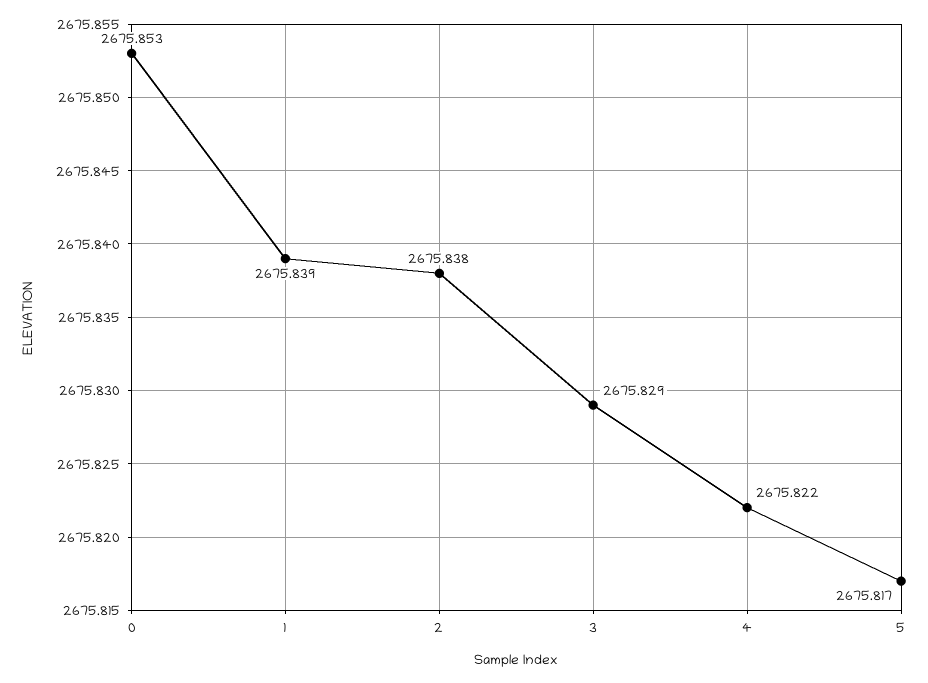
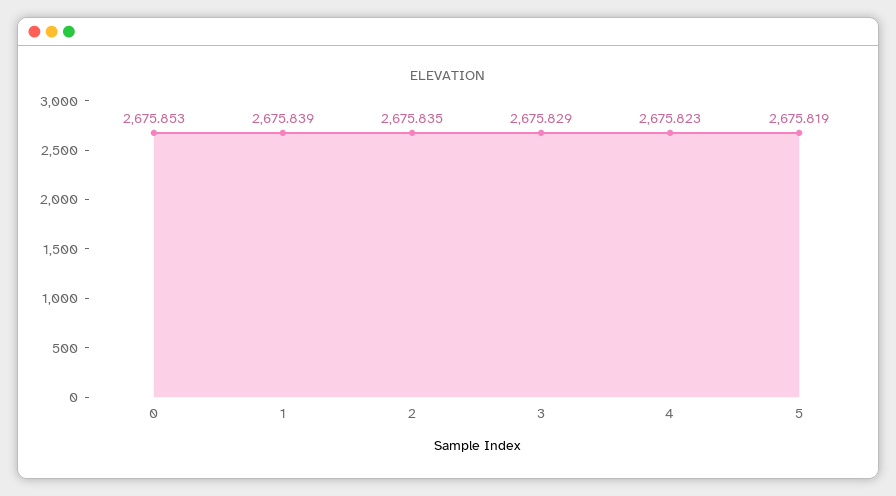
2: 2675.838 -> 2675.835
4: 2675.822 -> 2675.823
5: 2675.817 -> 2675.819

